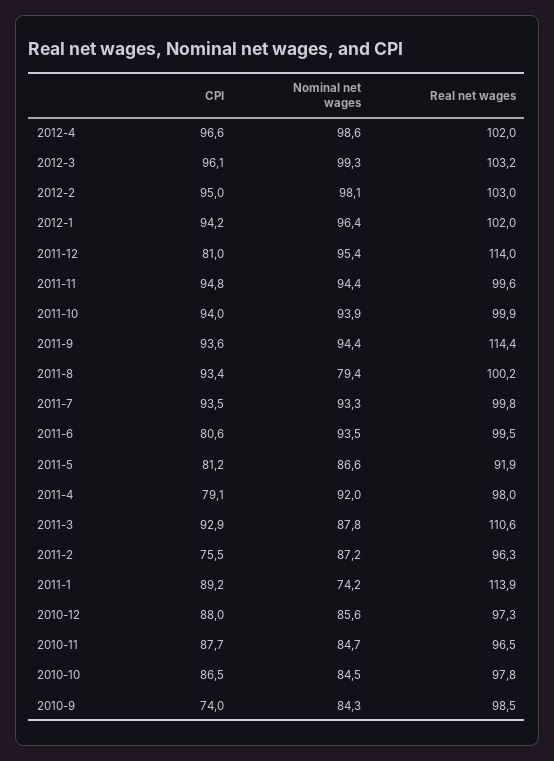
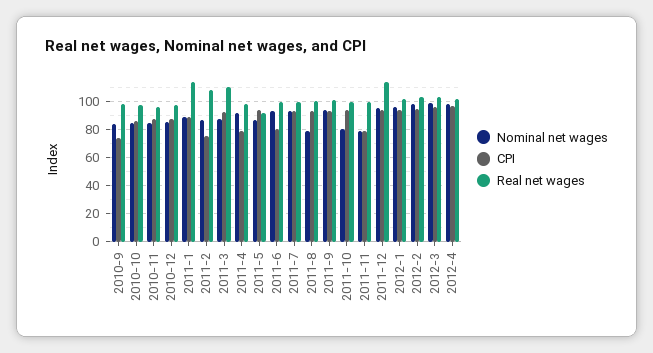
CPI, 2011-12: 81 -> 95
CPI, 2011-11: 94.8 -> 80
Nominal net wages, 2011-11: 94.4 -> 80
Nominal net wages, 2011-10: 93.9 -> 80
Real net wages, 2011-9: 114.4 -> 100
CPI, 2011-5: 81.2 -> 95
Real net wages, 2011-2: 96.3 -> 110
Nominal net wages, 2011-1: 74.2 -> 90

